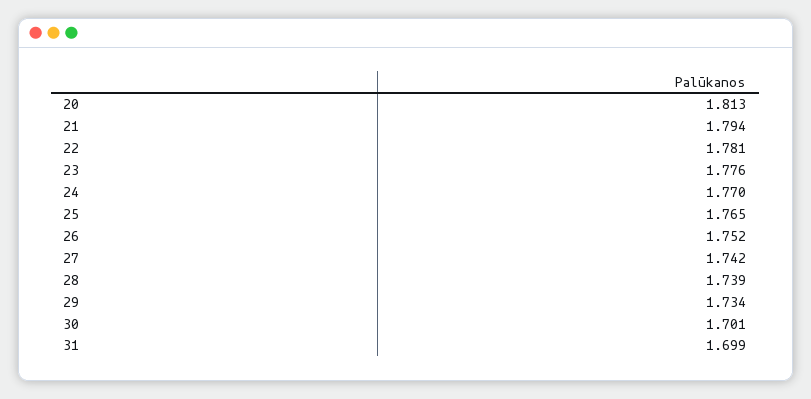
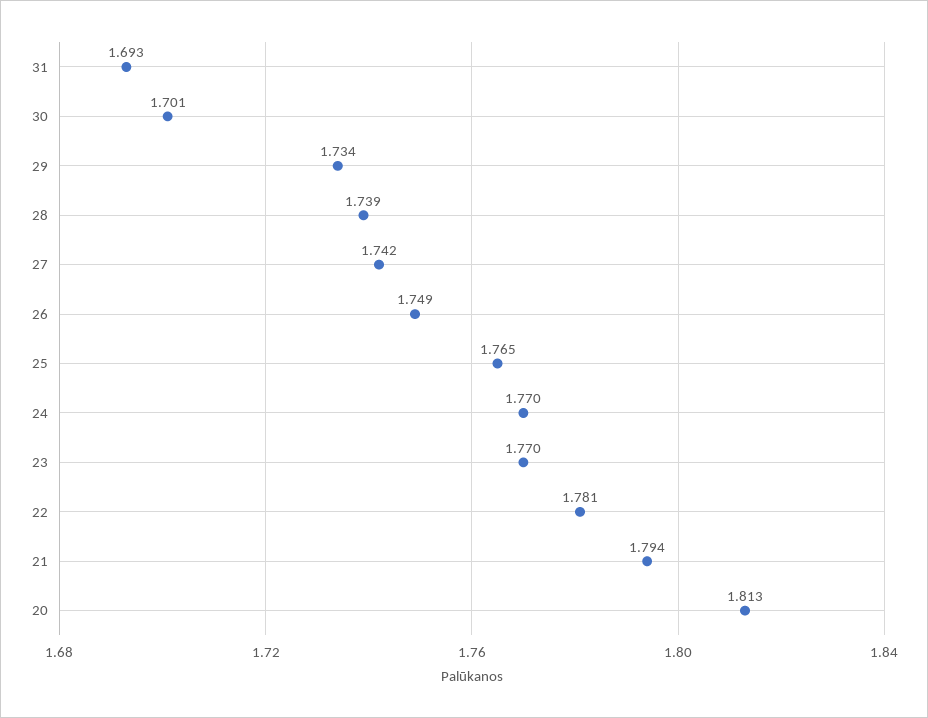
23: 1.776 -> 1.77
26: 1.752 -> 1.749
31: 1.699 -> 1.693

